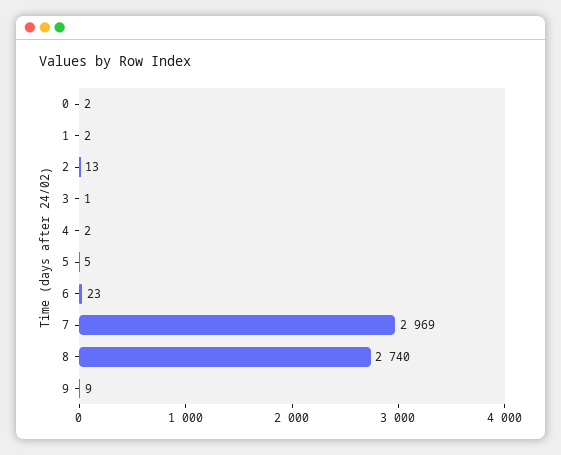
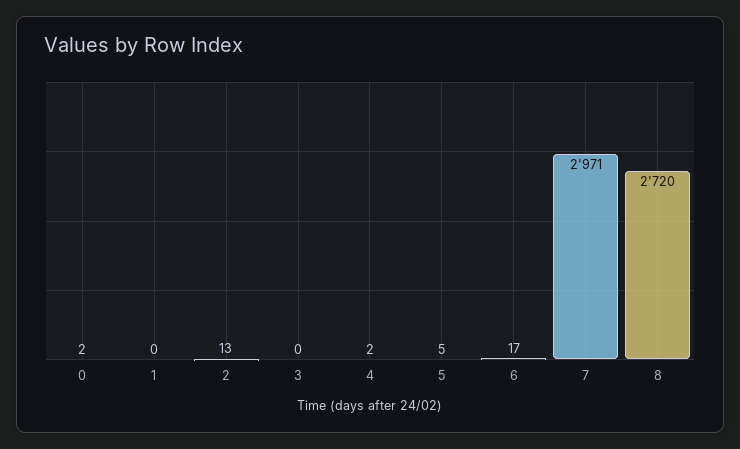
1: 2 -> 0
3: 1 -> 0
6: 23 -> 17
7: 2969 -> 2971
8: 2740 -> 2720
9: 9 -> none

